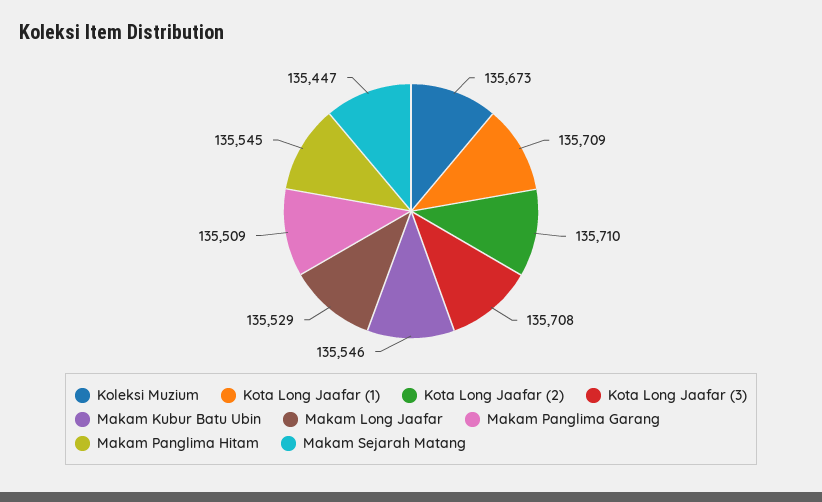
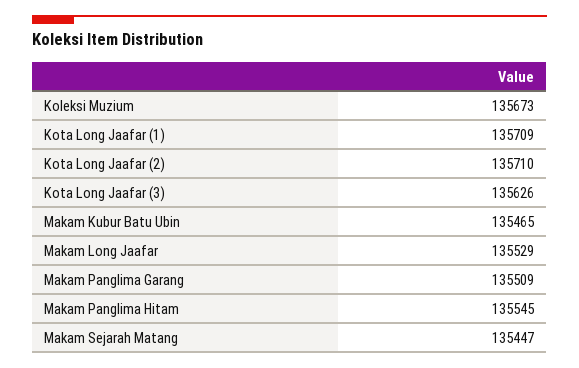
Kota Long Jaafar (3): 135708 -> 135626
Makam Kubur Batu Ubin: 135546 -> 135465

